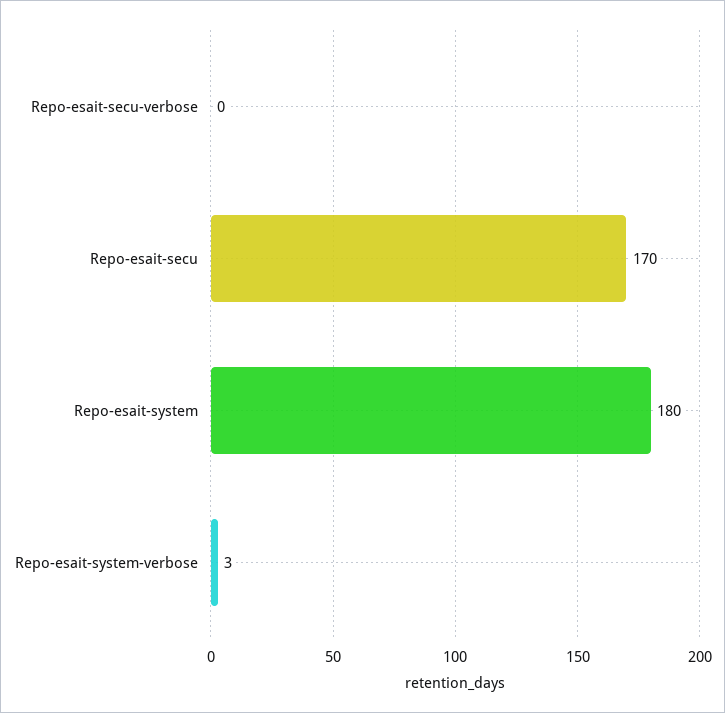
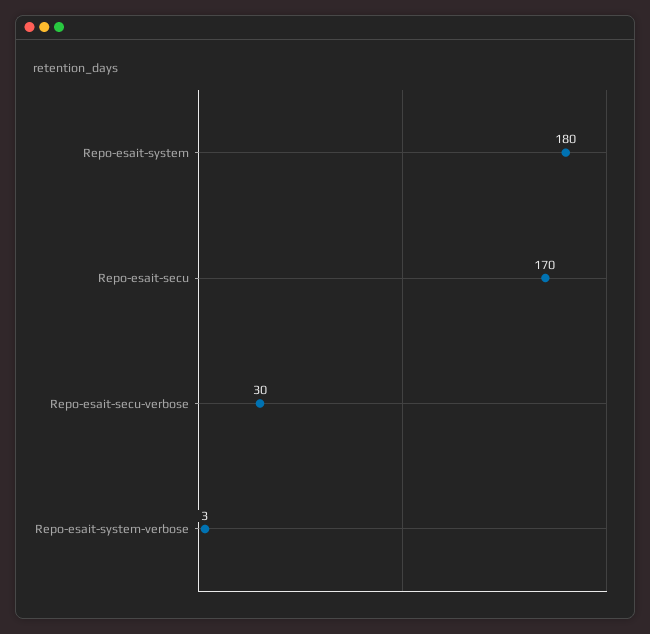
Repo-esait-secu-verbose: 0 -> 30

